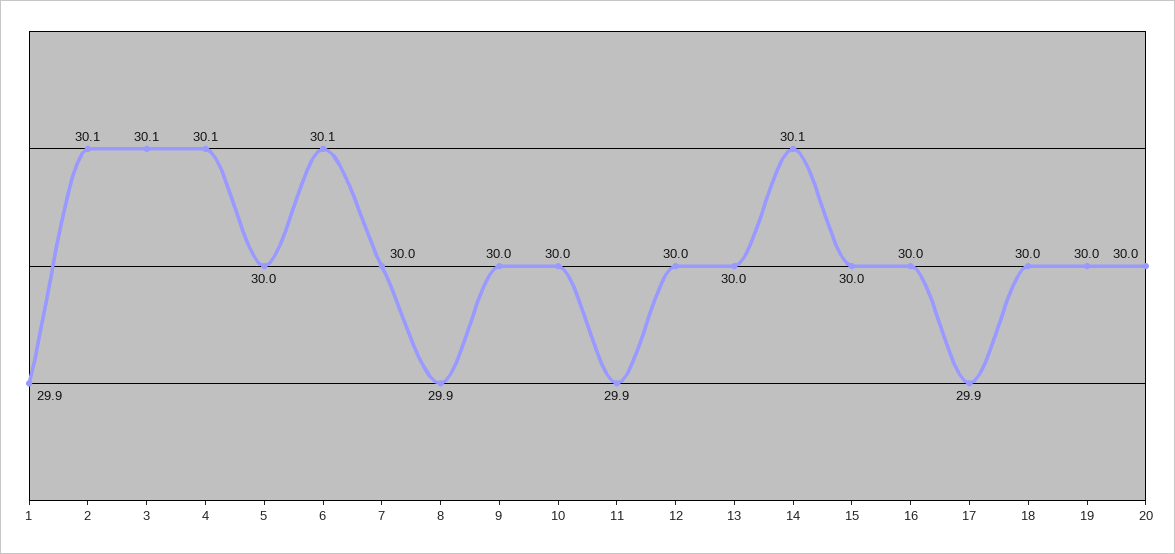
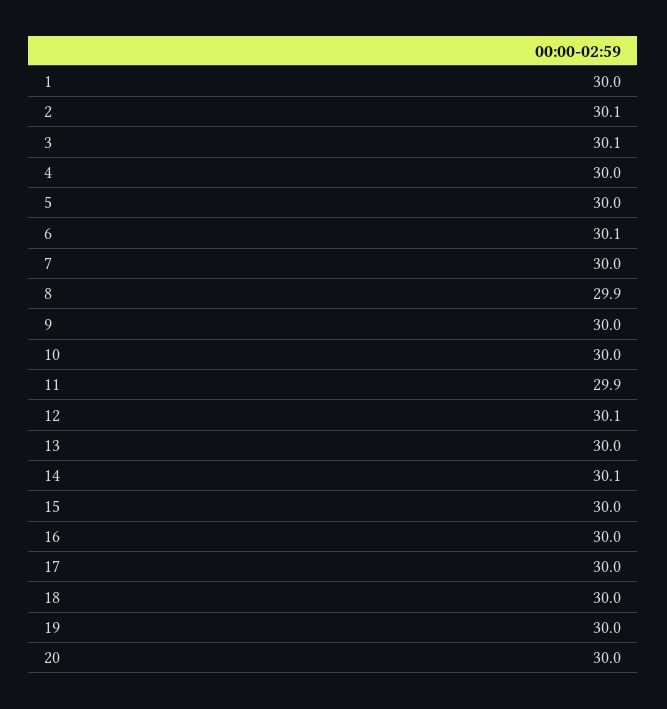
1: 29.9 -> 30
4: 30.1 -> 30
12: 30 -> 30.1
17: 29.9 -> 30

